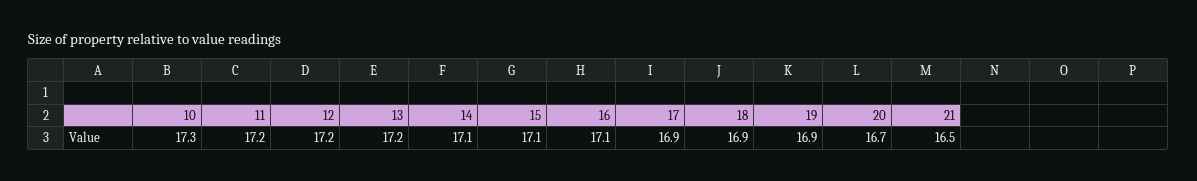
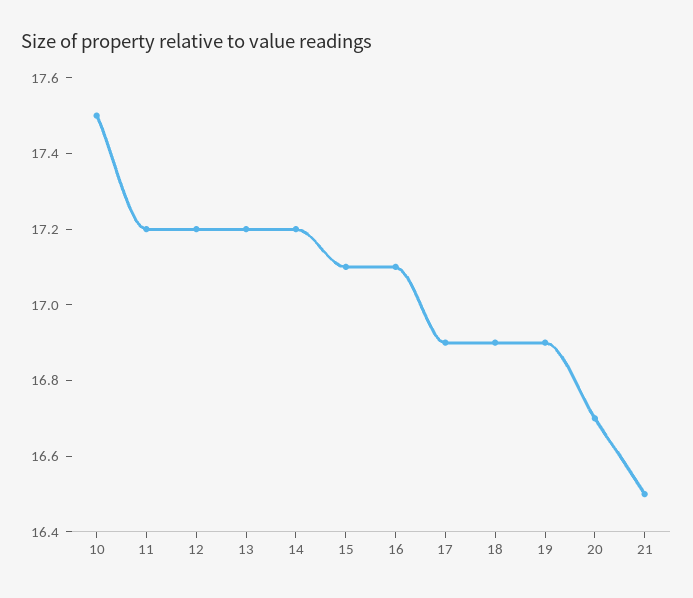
10: 17.3 -> 17.5
14: 17.1 -> 17.2

